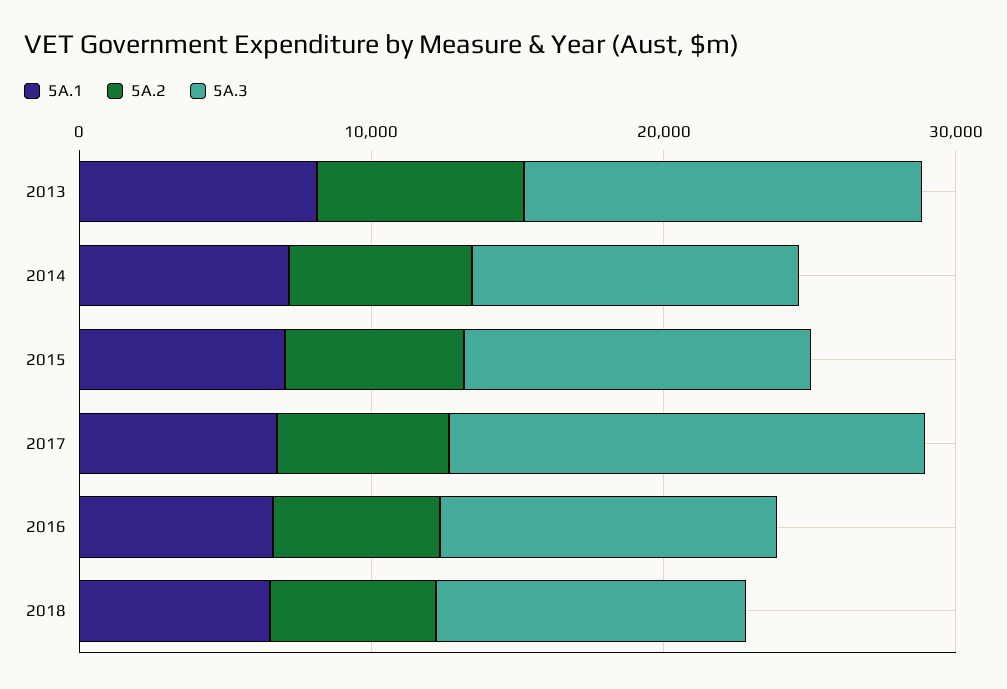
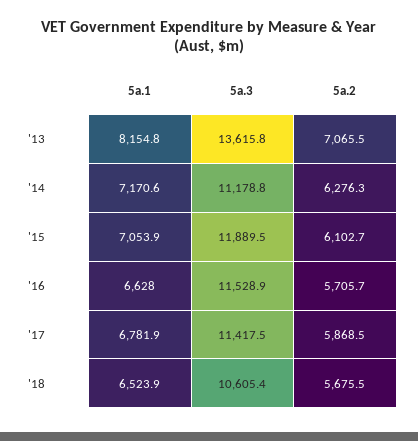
5A.3, 2017: 16000 -> 11417.5

